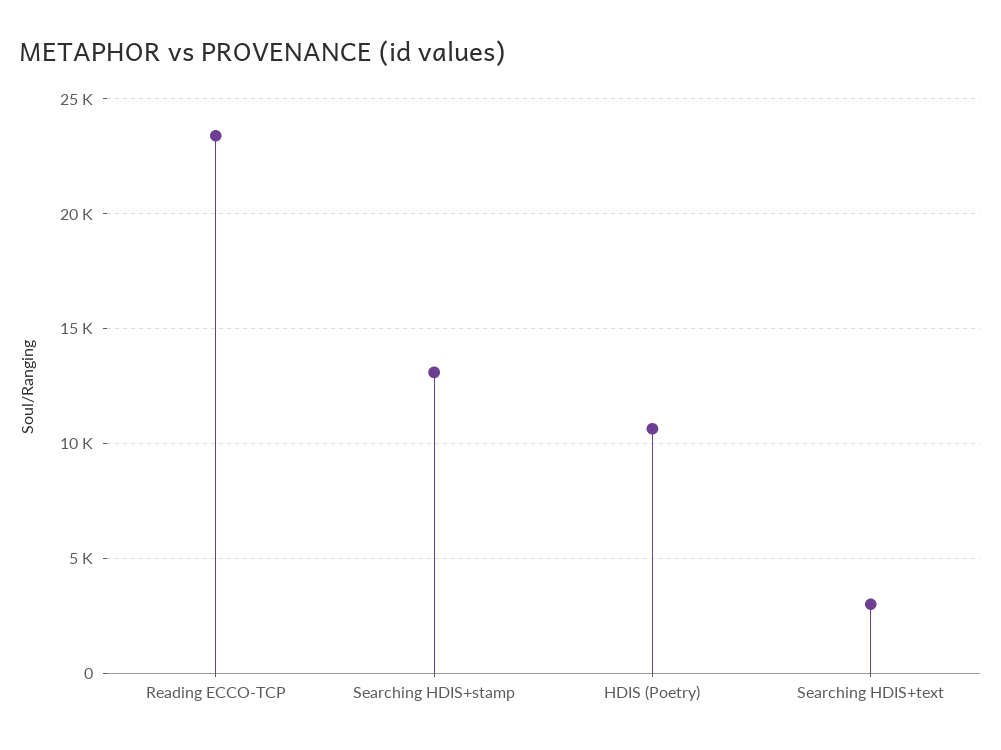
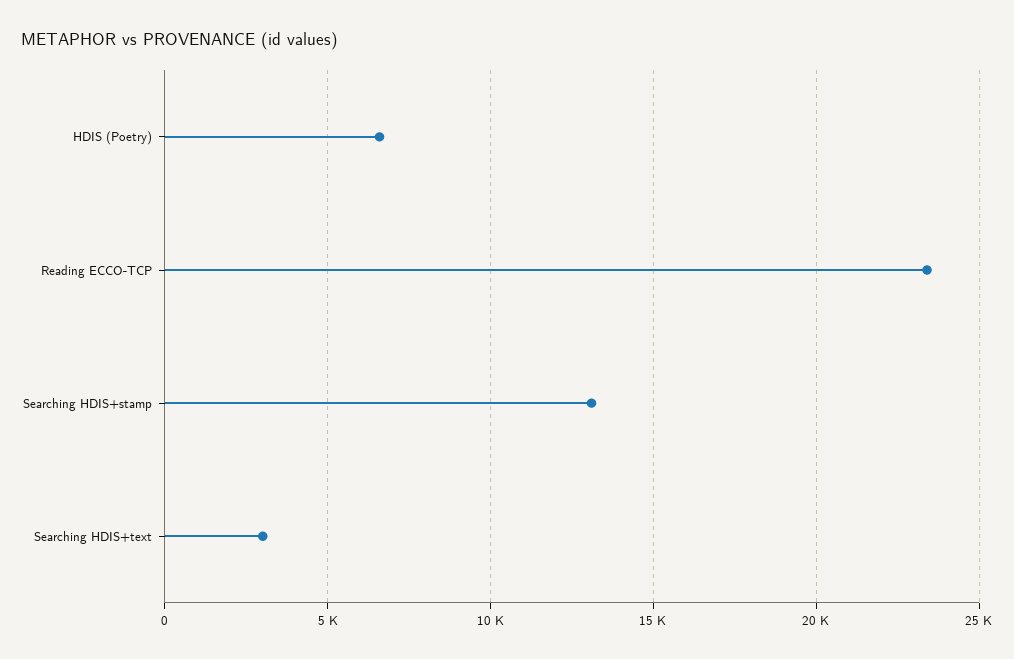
HDIS (Poetry): 10500 -> 6500

